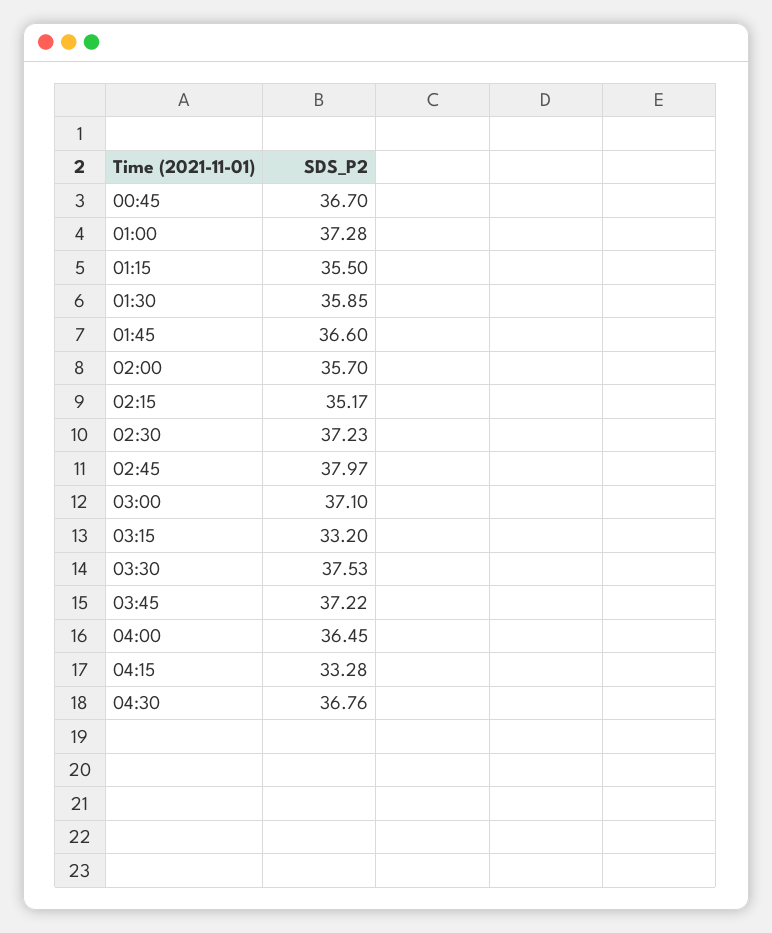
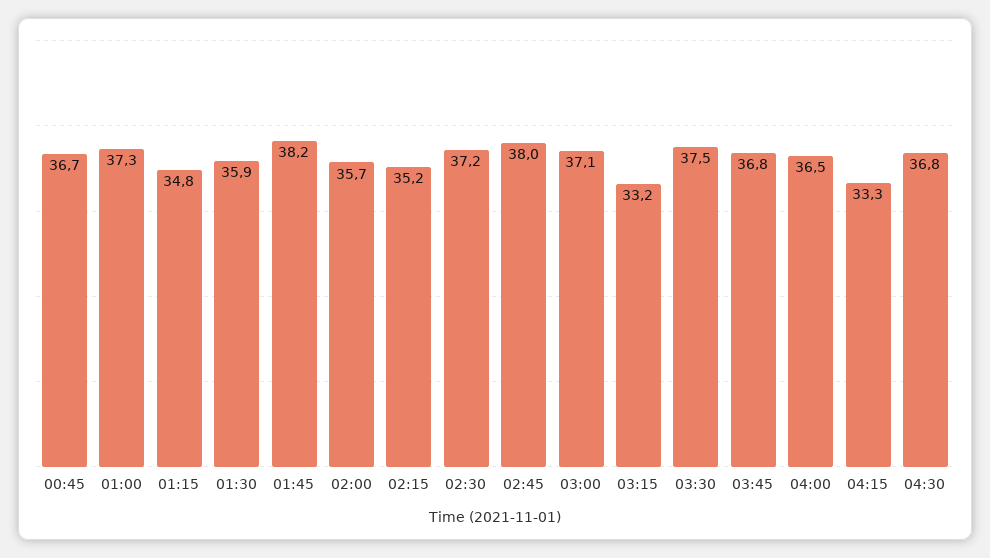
01:15: 35.5 -> 34.8
01:45: 36.6 -> 38.2
03:45: 37.22 -> 36.8

